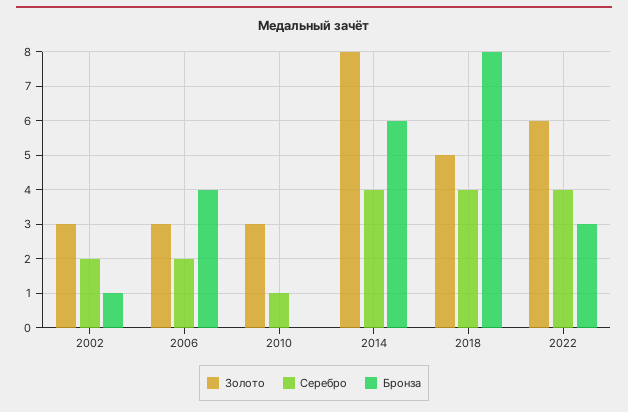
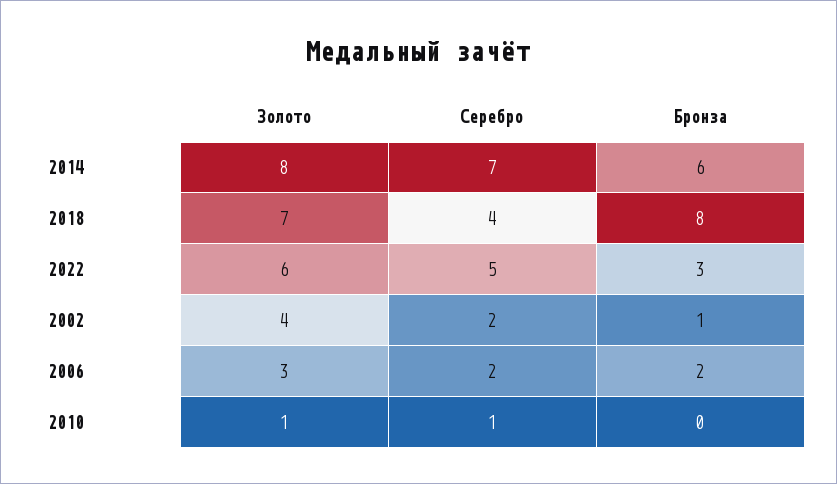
Золото, 2002: 3 -> 4
Бронза, 2006: 4 -> 2
Золото, 2010: 3 -> 1
Серебро, 2014: 4 -> 7
Золото, 2018: 5 -> 7
Серебро, 2022: 4 -> 5

